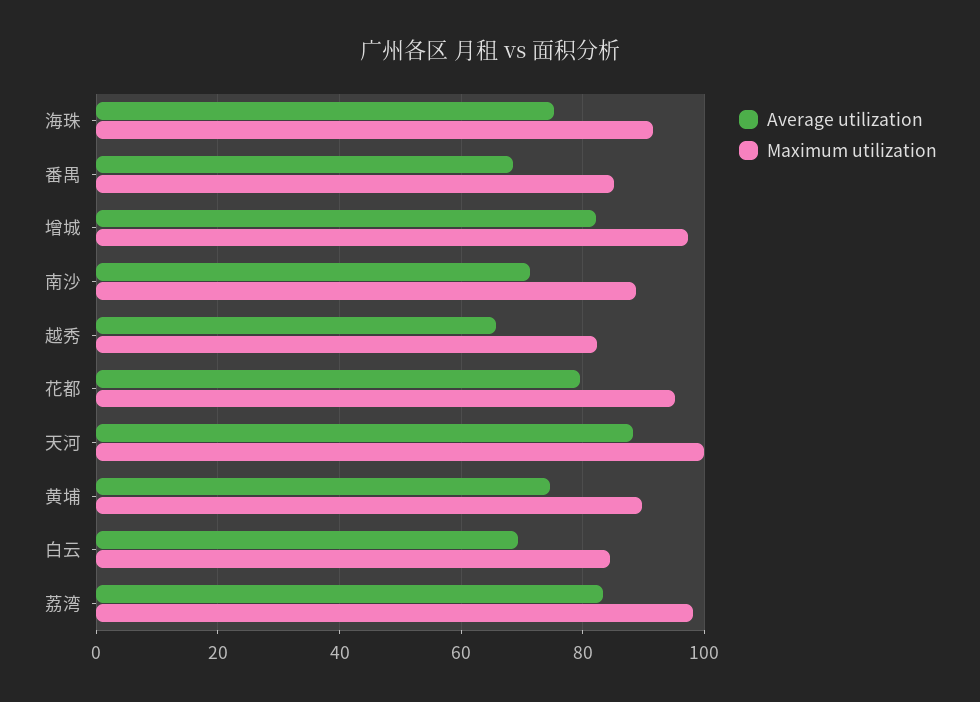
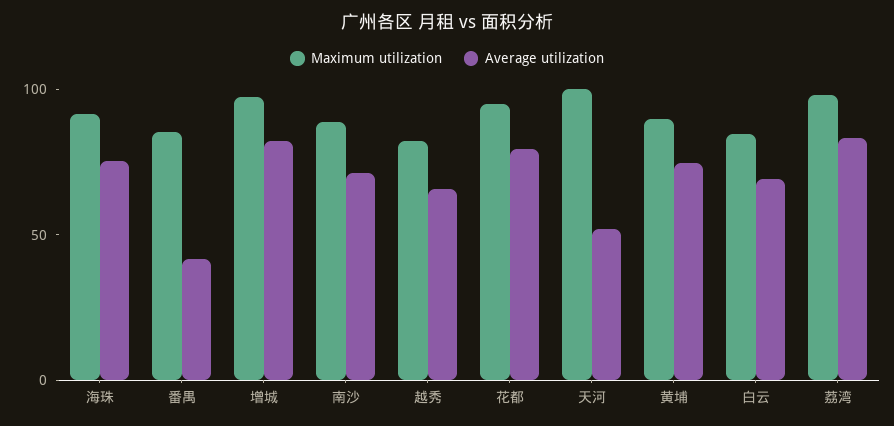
Average utilization, 番禺: 68 -> 40
Average utilization, 天河: 88 -> 50

